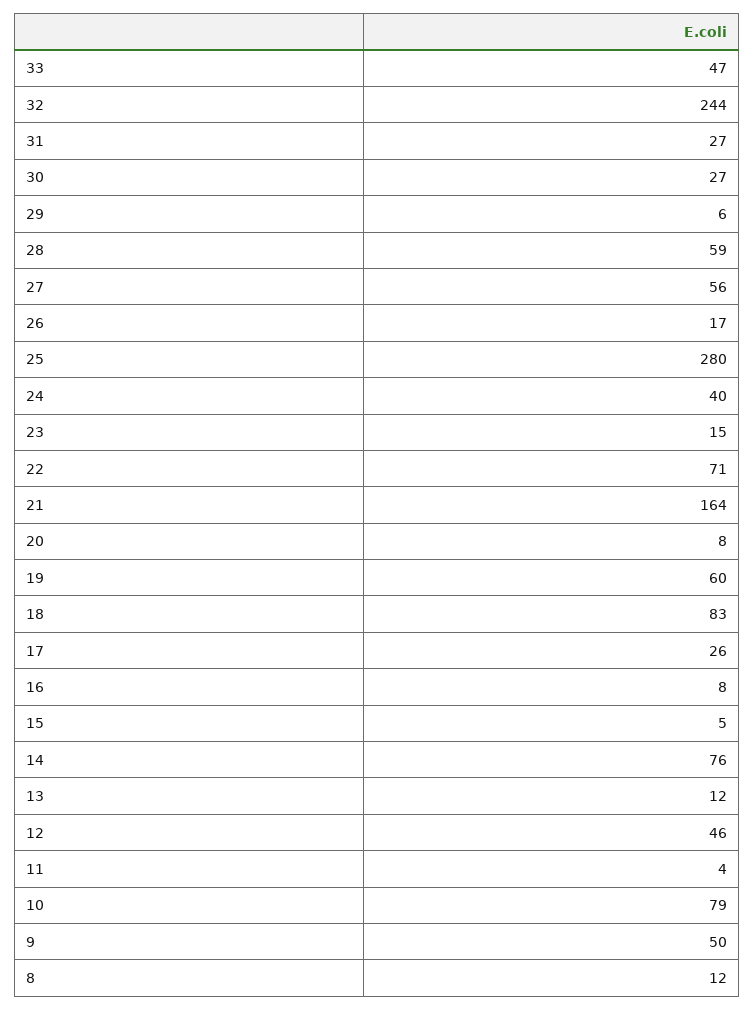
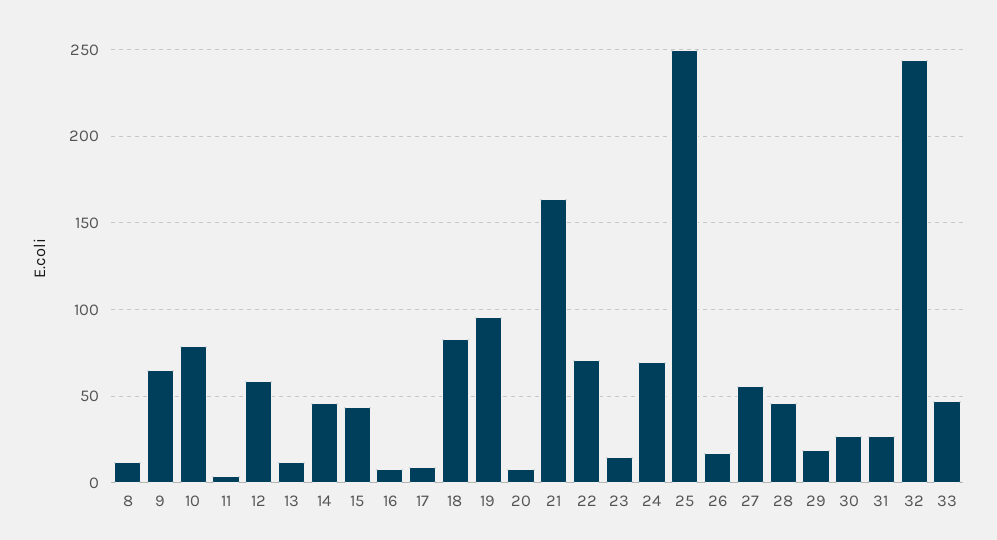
29: 6 -> 20
28: 59 -> 45
25: 280 -> 250
24: 40 -> 70
19: 60 -> 95
17: 26 -> 10
15: 5 -> 45
14: 76 -> 45
12: 46 -> 60
9: 50 -> 65

